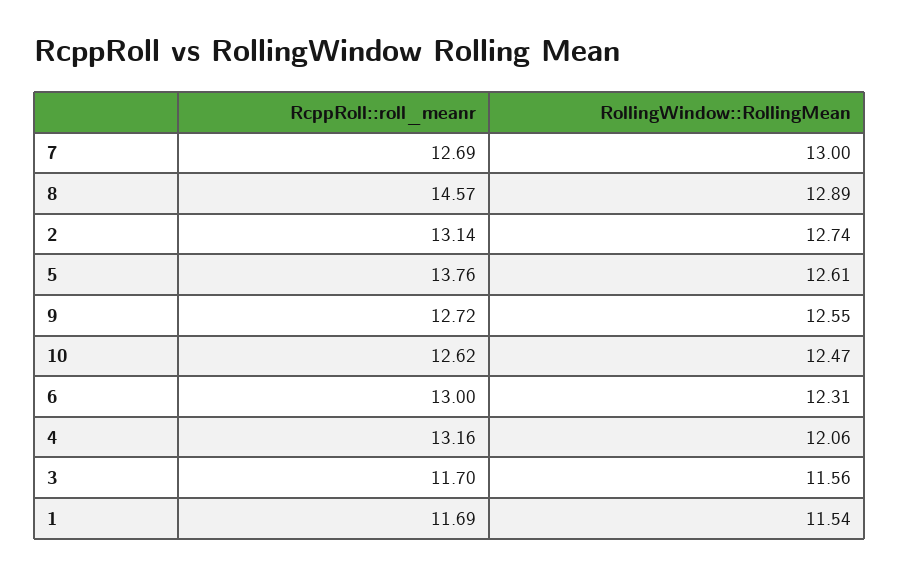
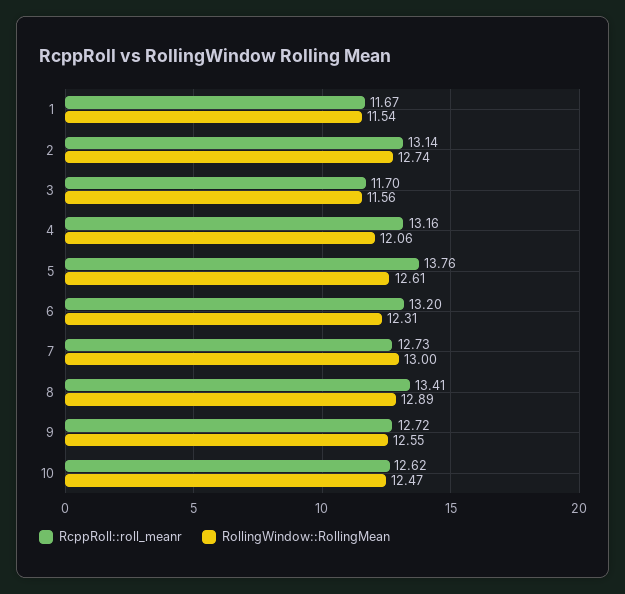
RcppRoll::roll_meanr, 7: 12.69 -> 12.73
RcppRoll::roll_meanr, 8: 14.57 -> 13.41
RcppRoll::roll_meanr, 6: 13 -> 13.2
RcppRoll::roll_meanr, 1: 11.69 -> 11.67

